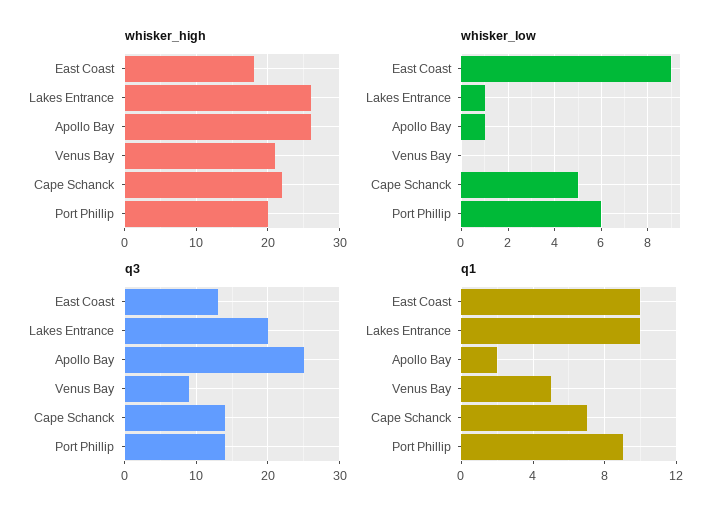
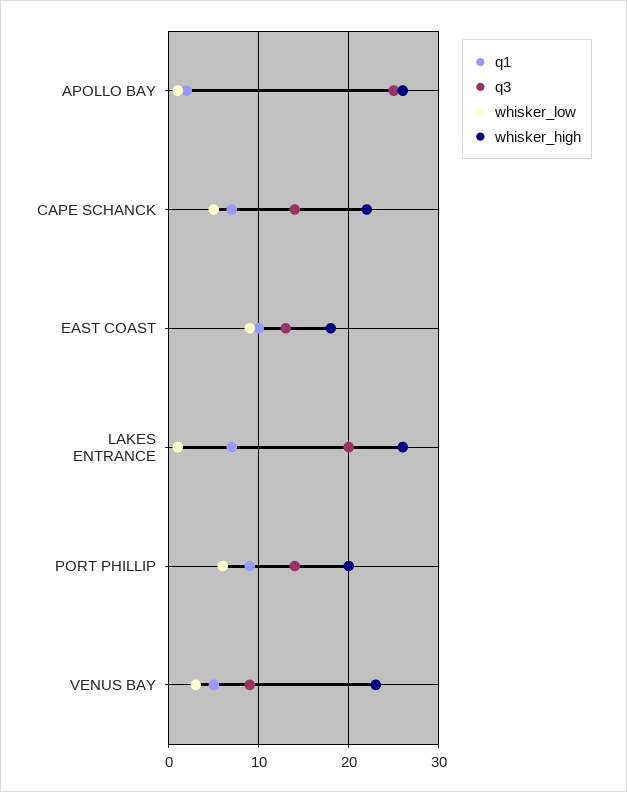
whisker_high, Venus Bay: 21 -> 23
whisker_low, Venus Bay: 0 -> 3
q1, Lakes Entrance: 10 -> 7

